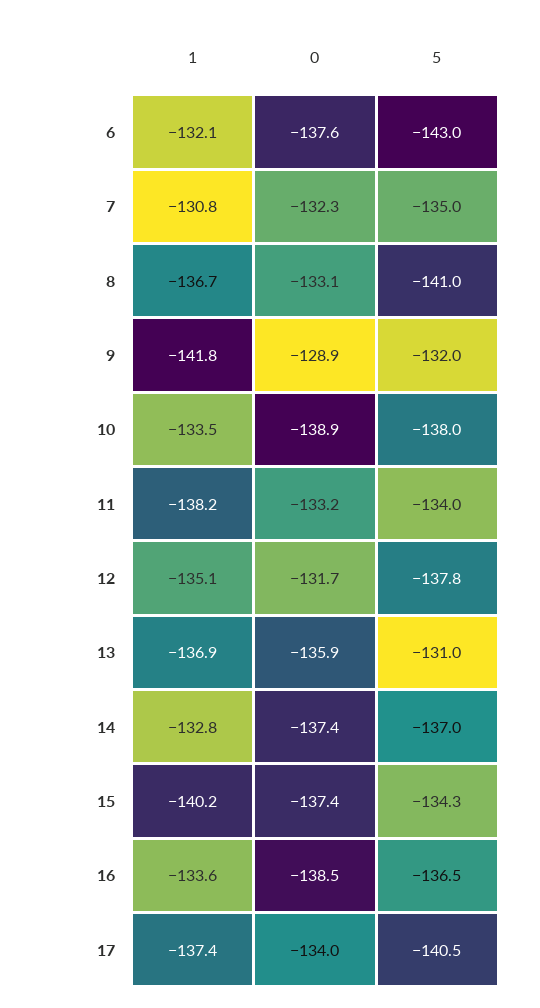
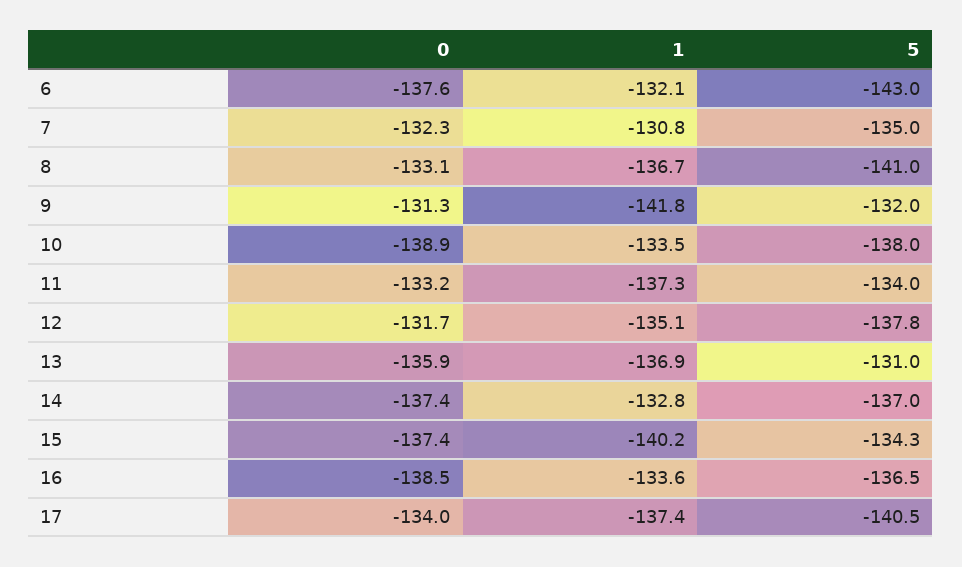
0, 9: -128.9 -> -131.3
1, 11: -138.2 -> -137.3

